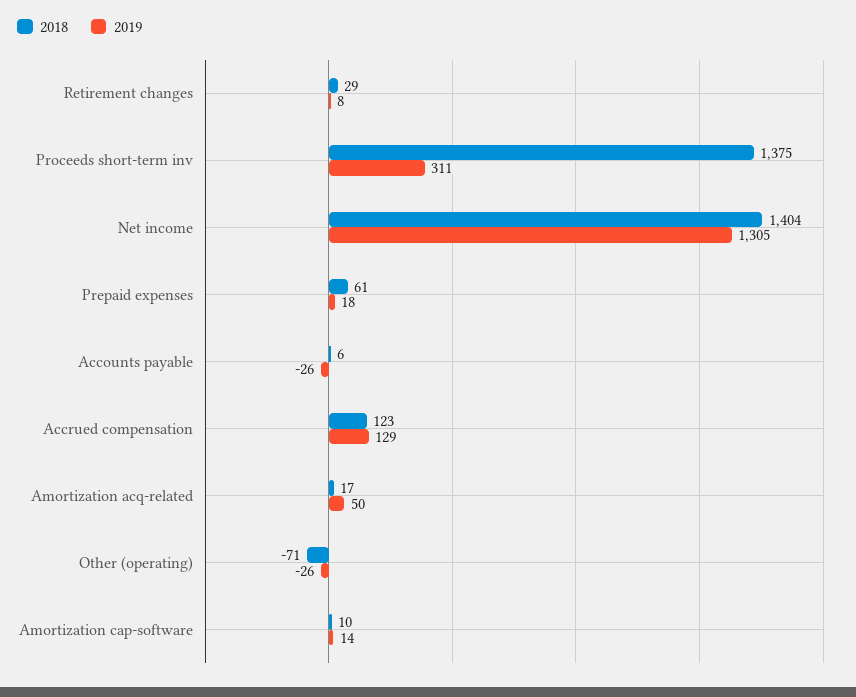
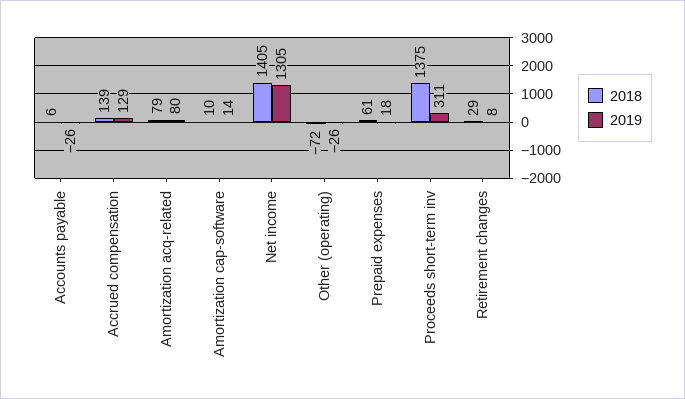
2018, Net income: 1404 -> 1405
2018, Accrued compensation: 123 -> 139
2018, Amortization acq-related: 17 -> 79
2019, Amortization acq-related: 50 -> 80
2018, Other (operating): -71 -> -72

